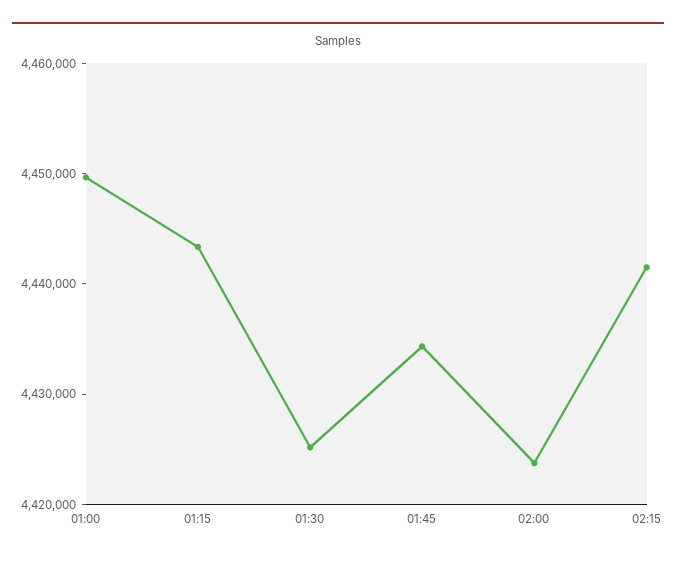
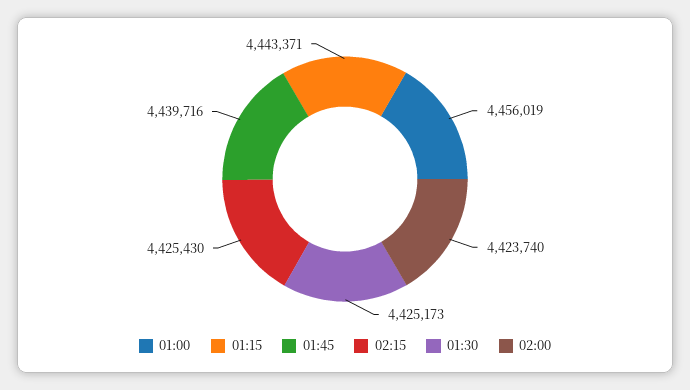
01:00: 4450000 -> 4456019
01:45: 4434000 -> 4439716
02:15: 4442000 -> 4425430

